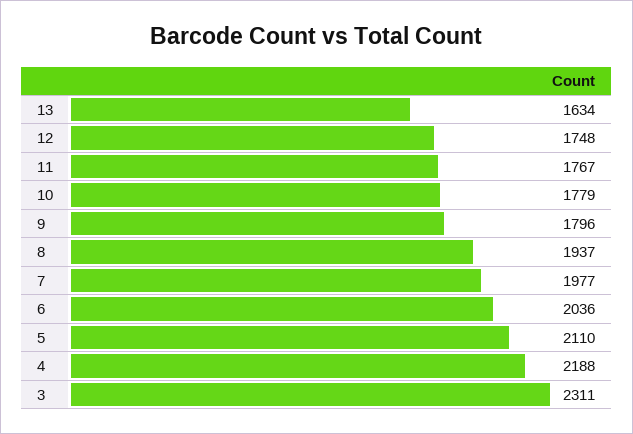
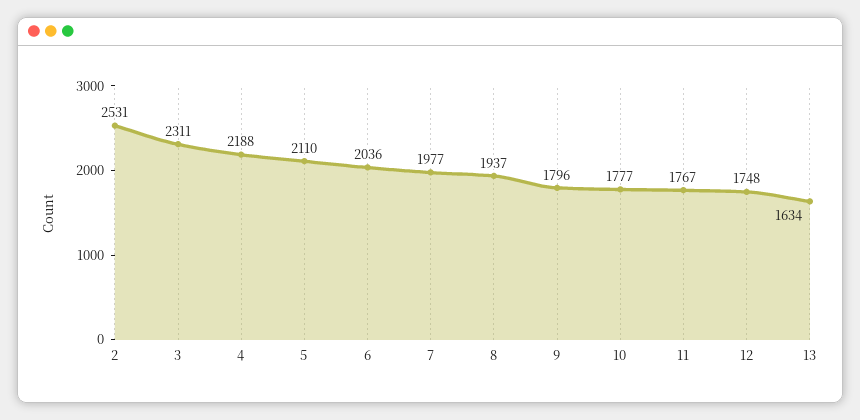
10: 1779 -> 1777
2: none -> 2531

